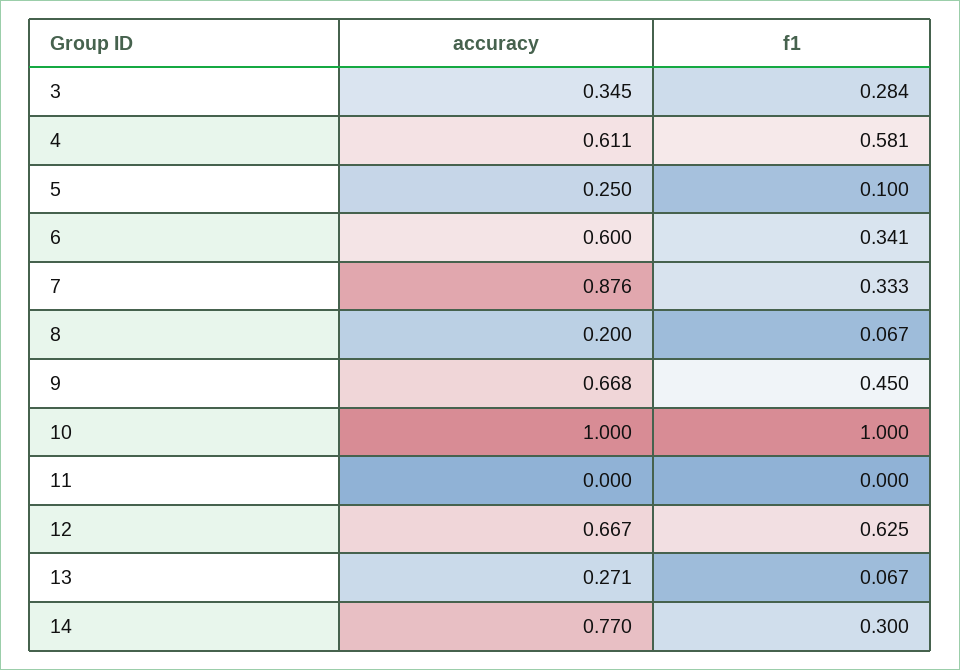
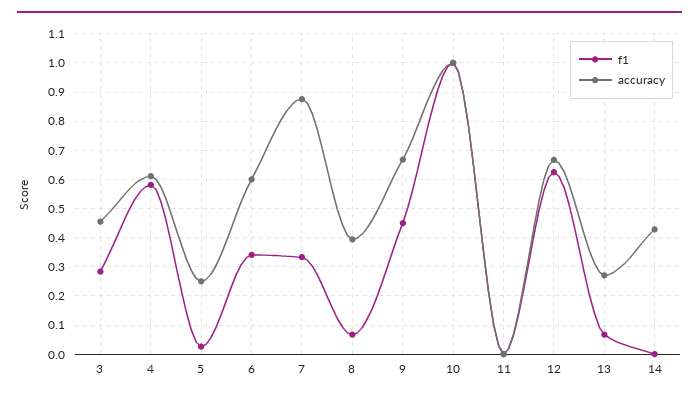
accuracy, 3: 0.345 -> 0.45
f1, 5: 0.1 -> 0.025
accuracy, 8: 0.2 -> 0.4
accuracy, 14: 0.77 -> 0.425
f1, 14: 0.3 -> 0

